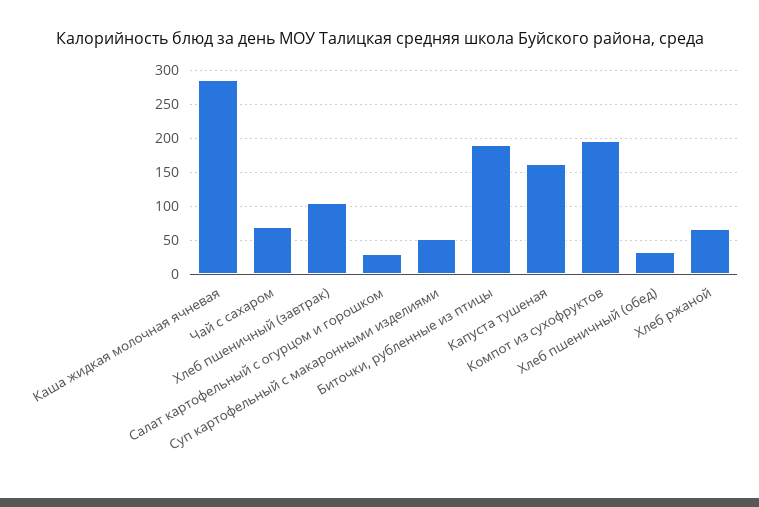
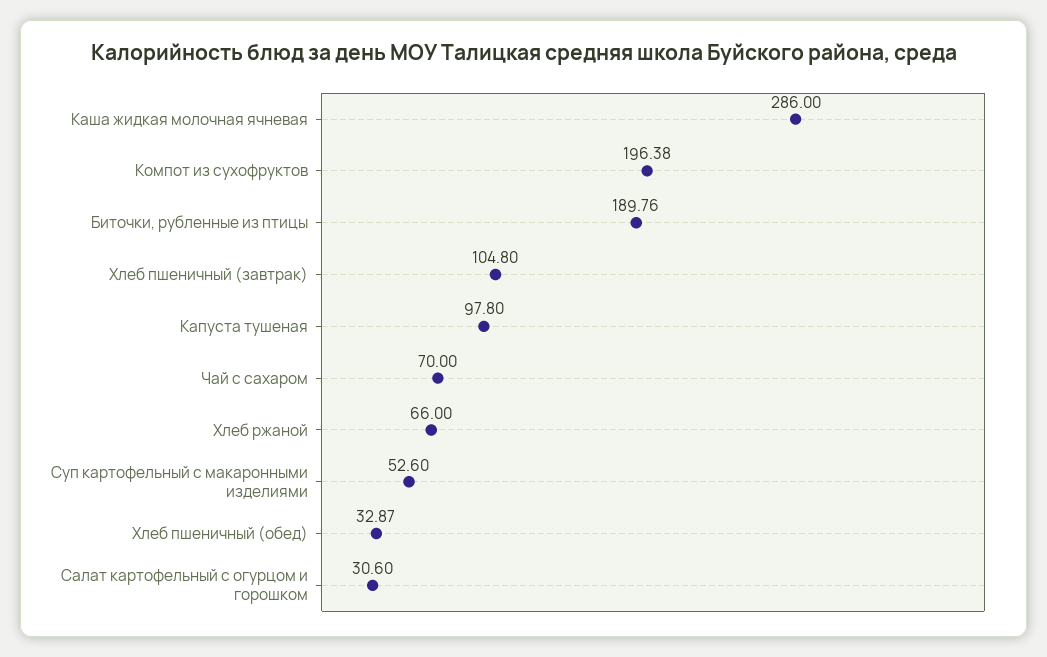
Капуста тушеная: 160 -> 97.8

